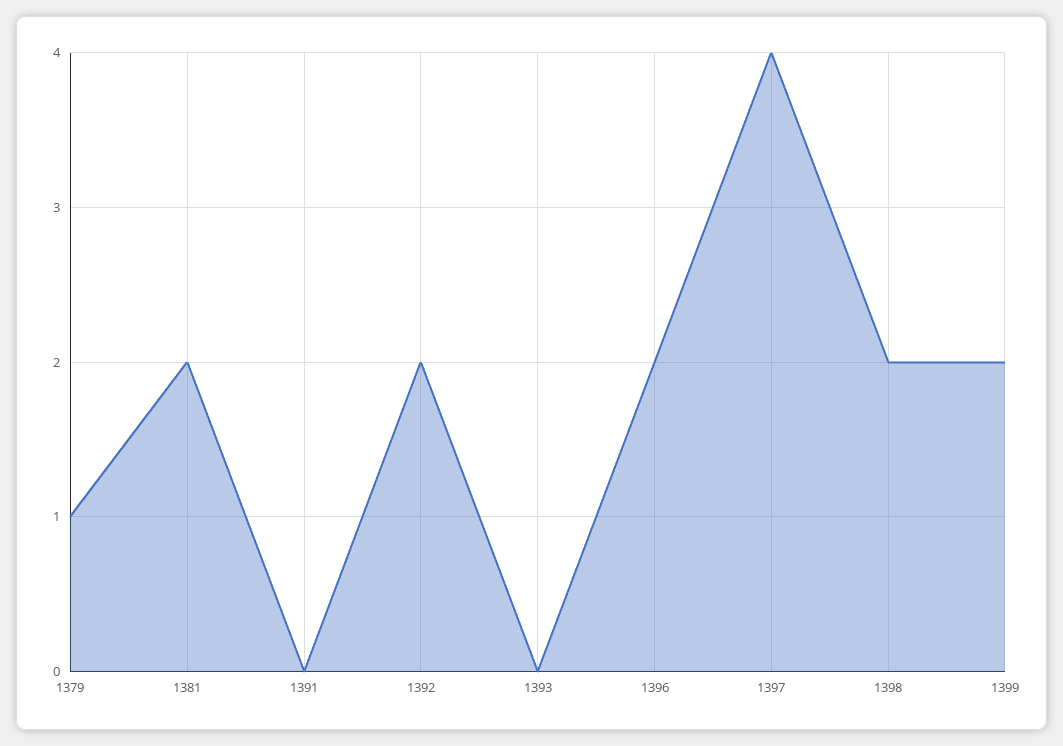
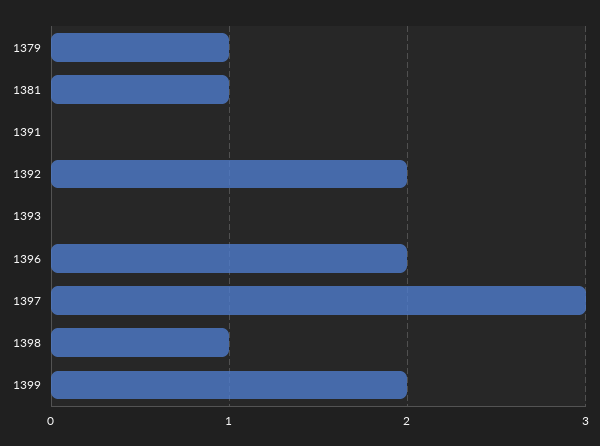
1381: 2 -> 1
1397: 4 -> 3
1398: 2 -> 1

